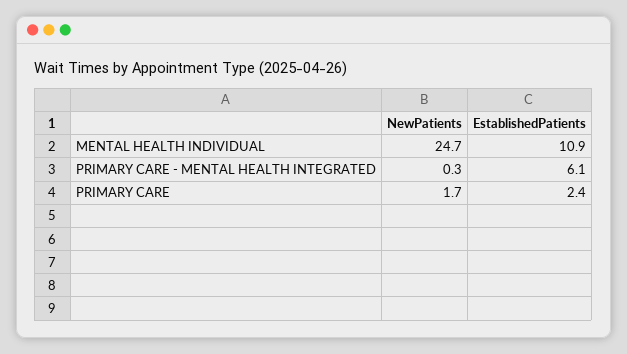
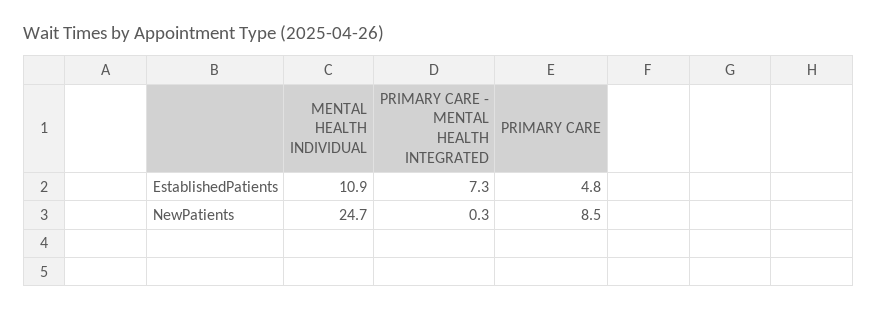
EstablishedPatients, PRIMARY CARE - MENTAL HEALTH INTEGRATED: 6.1 -> 7.3
NewPatients, PRIMARY CARE: 1.7 -> 8.5
EstablishedPatients, PRIMARY CARE: 2.4 -> 4.8

